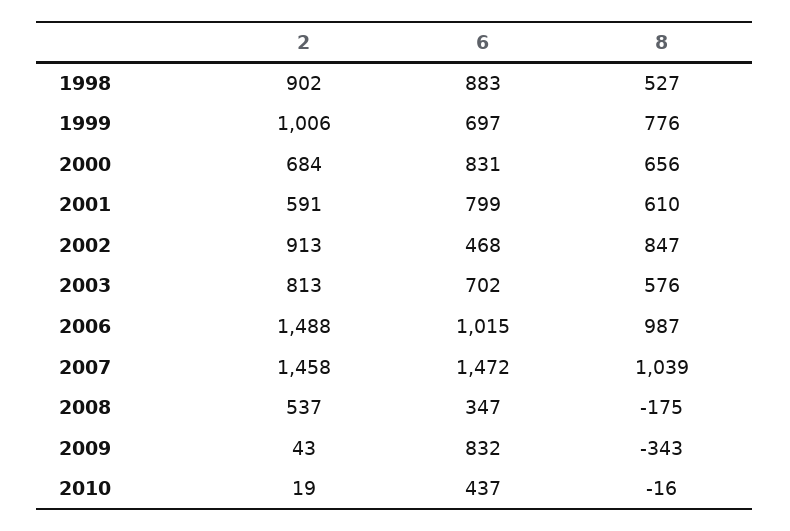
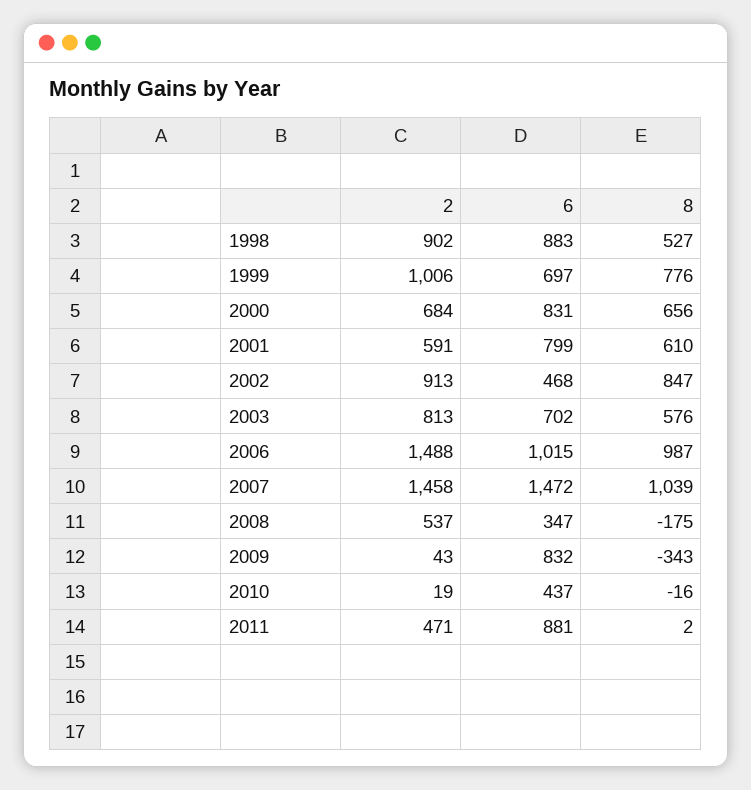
2, 2011: none -> 471
6, 2011: none -> 881
8, 2011: none -> 2

